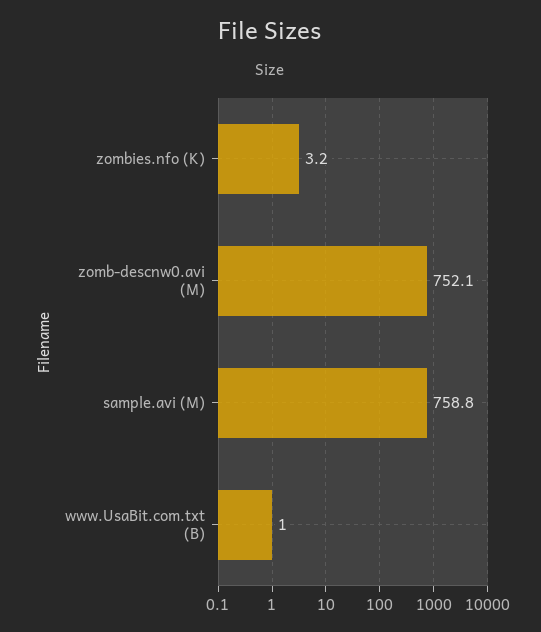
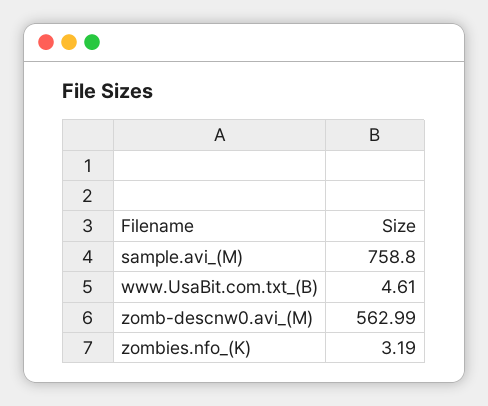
zomb-descnw0.avi (M): 752.1 -> 562.99
www.UsaBit.com.txt (B): 1 -> 4.61

